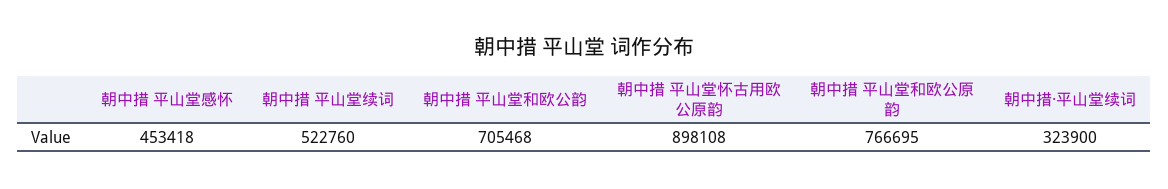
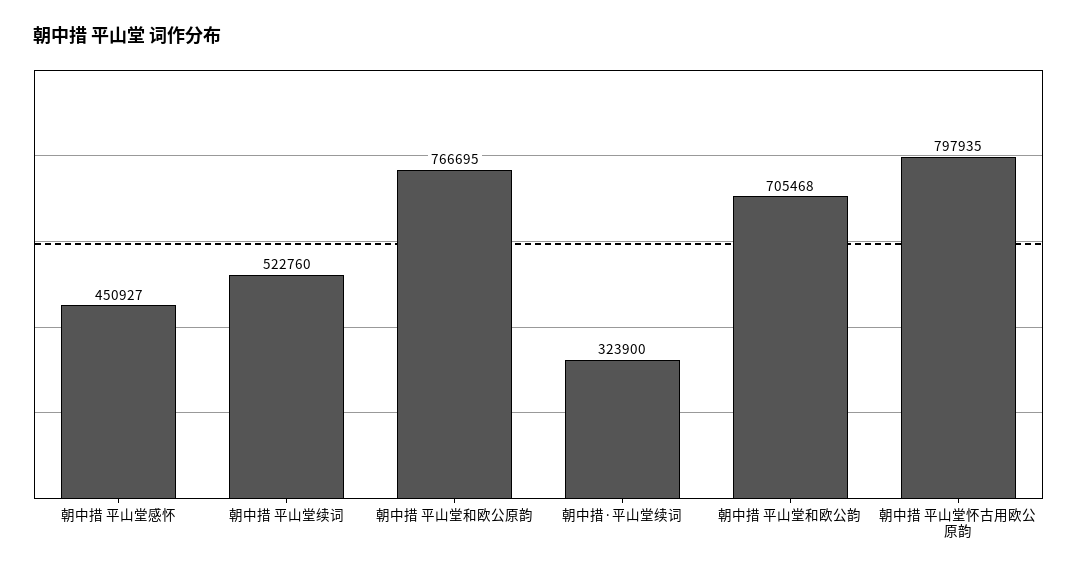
朝中措 平山堂感怀: 453418 -> 450927
朝中措 平山堂怀古用欧公原韵: 898108 -> 797935

